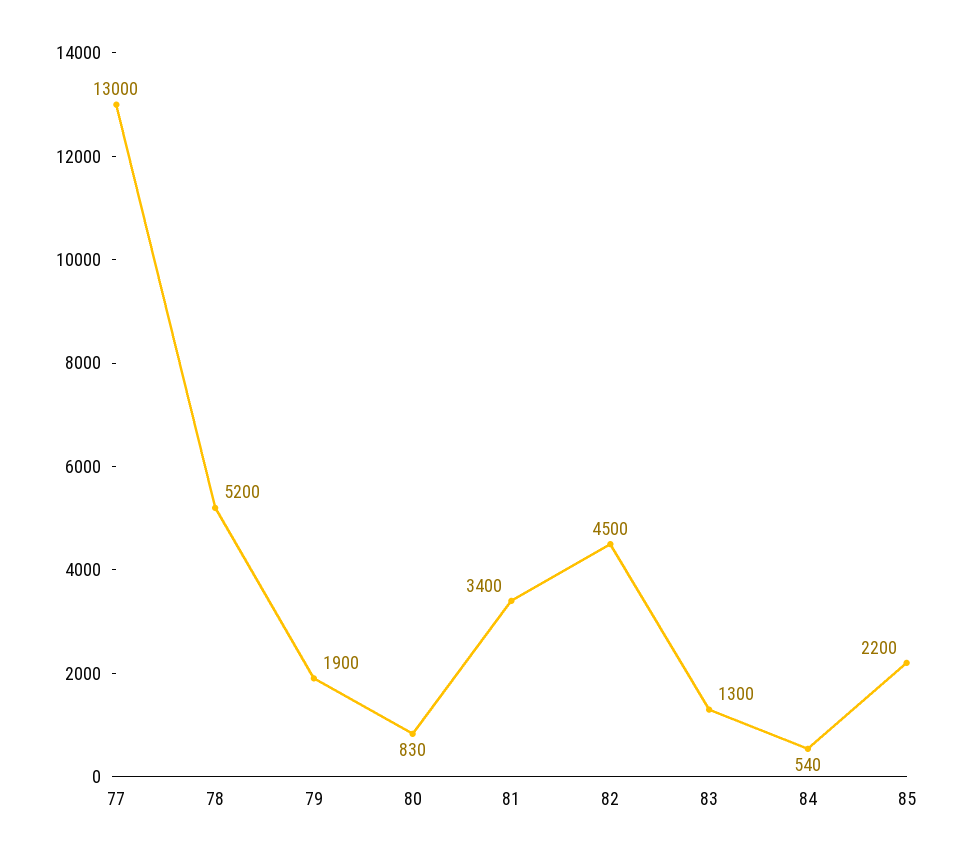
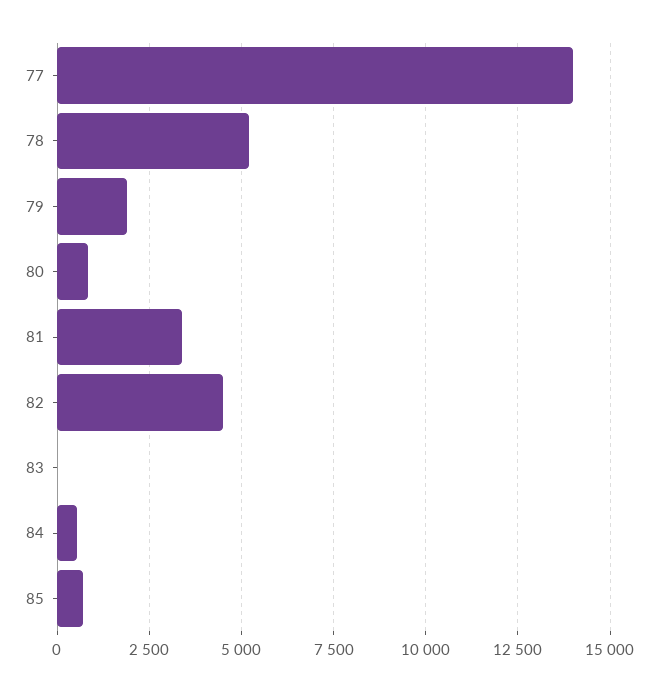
77: 13000 -> 14000
83: 1300 -> 0
85: 2200 -> 750

